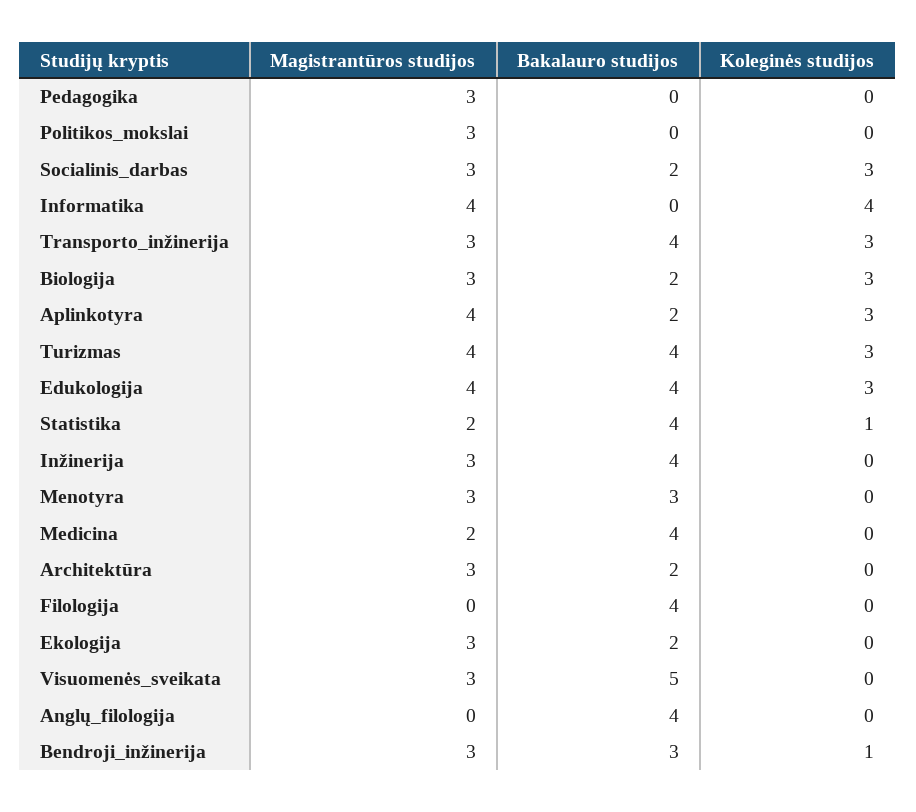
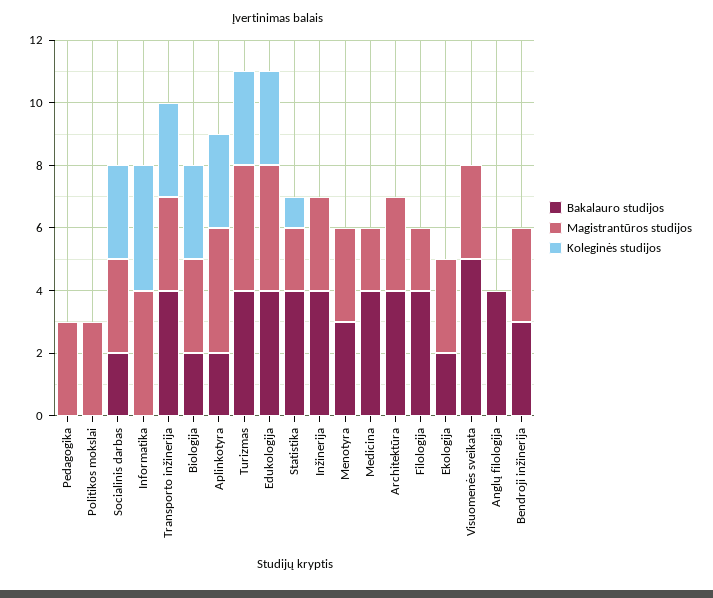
Bakalauro studijos, Architektūra: 2 -> 4
Magistrantūros studijos, Filologija: 0 -> 2
Koleginės studijos, Bendroji_inžinerija: 1 -> 0

